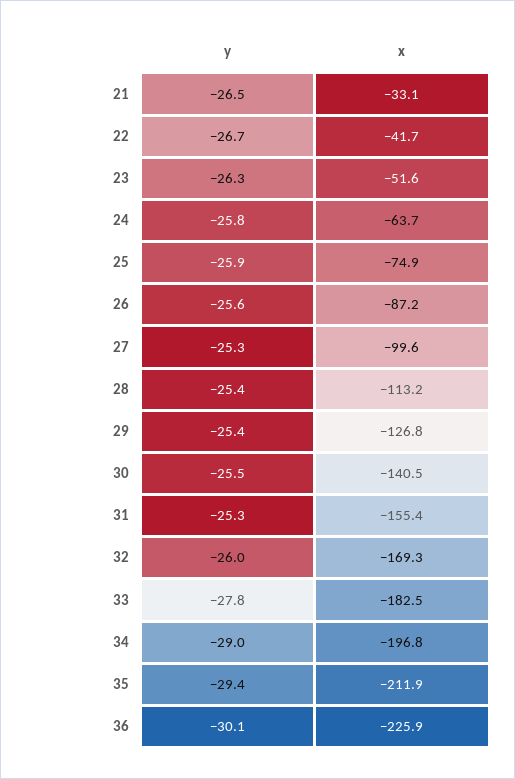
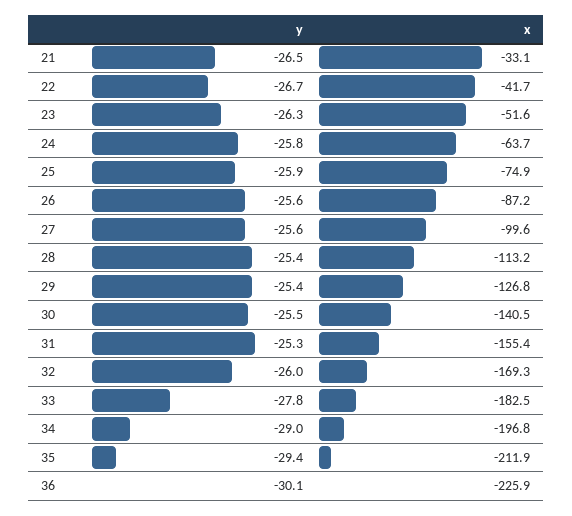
y, 27: -25.3 -> -25.6

